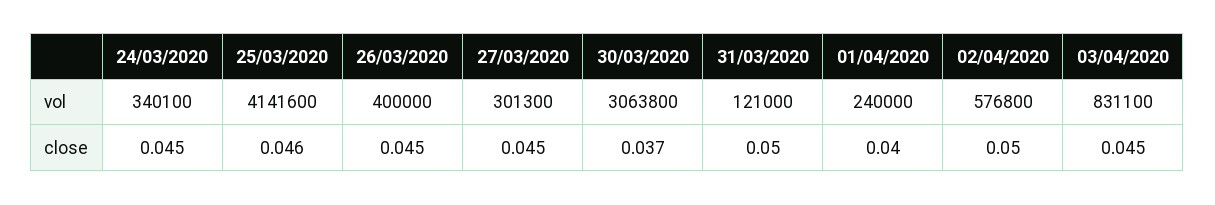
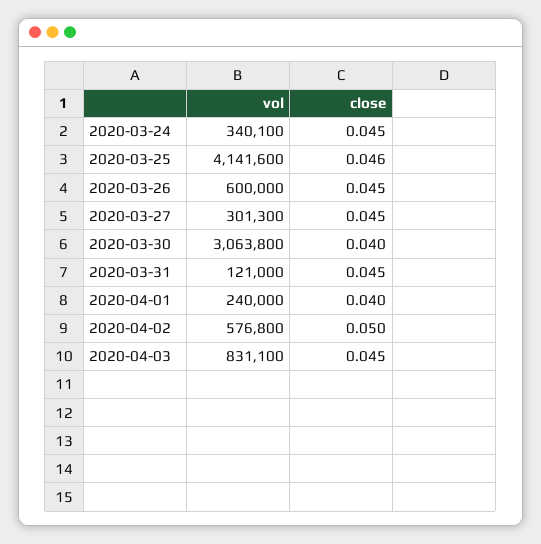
26/03/2020, vol: 400000 -> 600000
30/03/2020, close: 0.037 -> 0.04
31/03/2020, close: 0.05 -> 0.045

